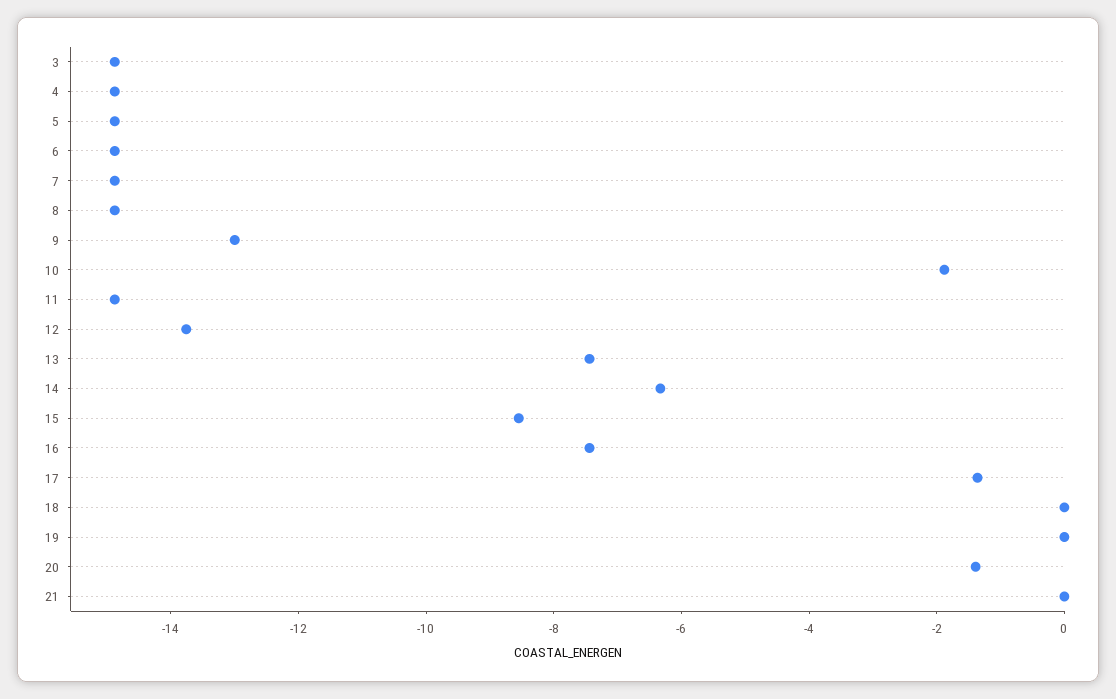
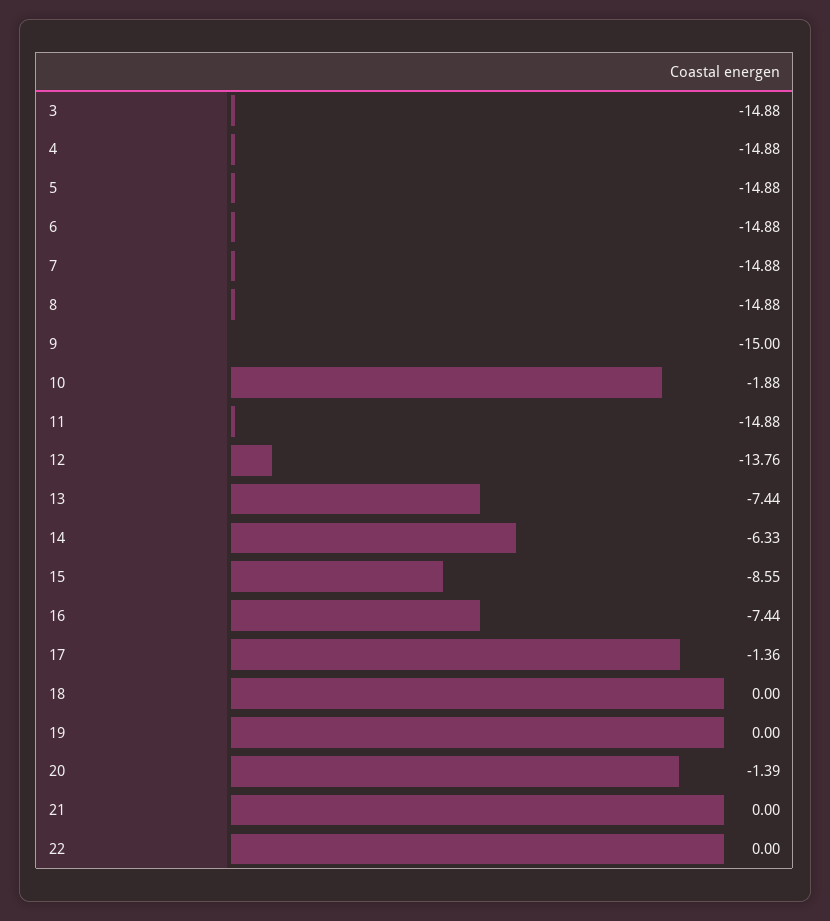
9: -13 -> -15
22: none -> 0

